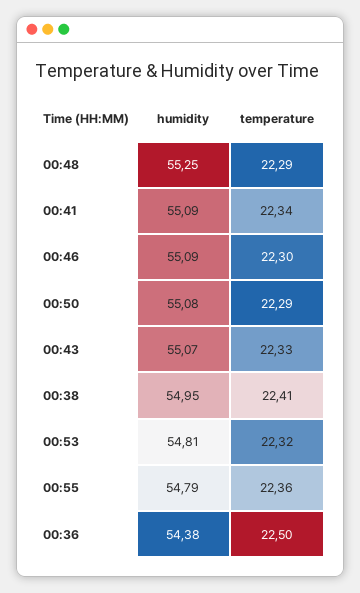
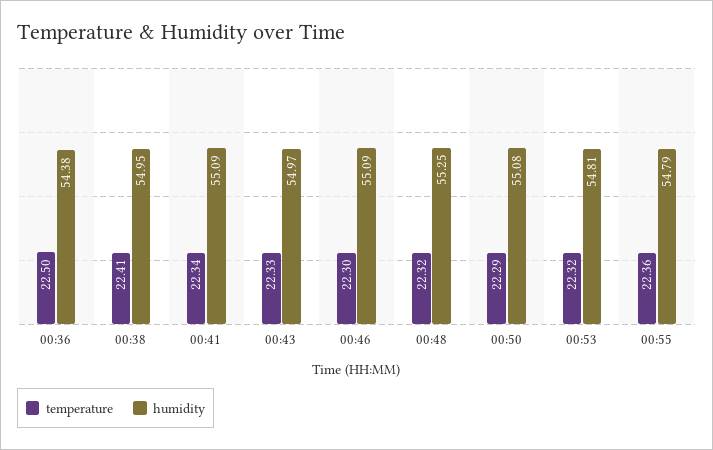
temperature, 00:48: 22.29 -> 22.32
humidity, 00:43: 55.07 -> 54.97

